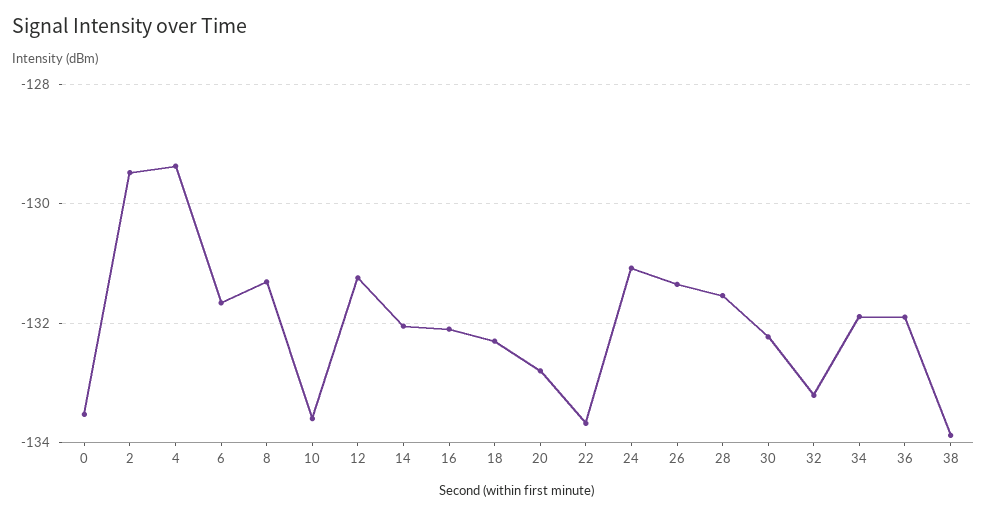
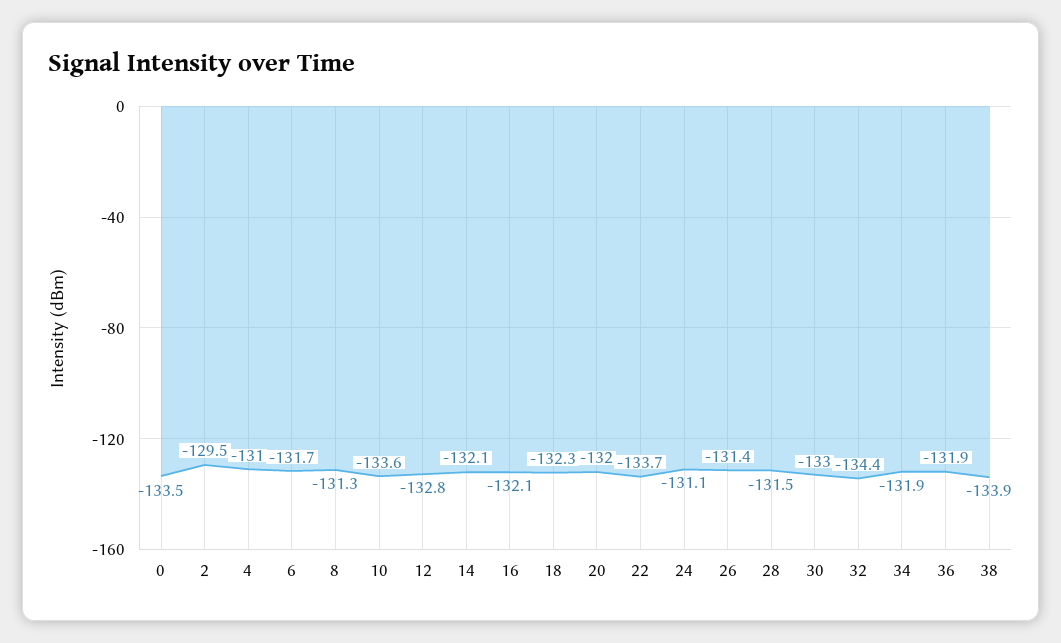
4: -129.4 -> -131
12: -131.2 -> -132.8
20: -132.8 -> -132
30: -132.2 -> -133
32: -133.2 -> -134.4

